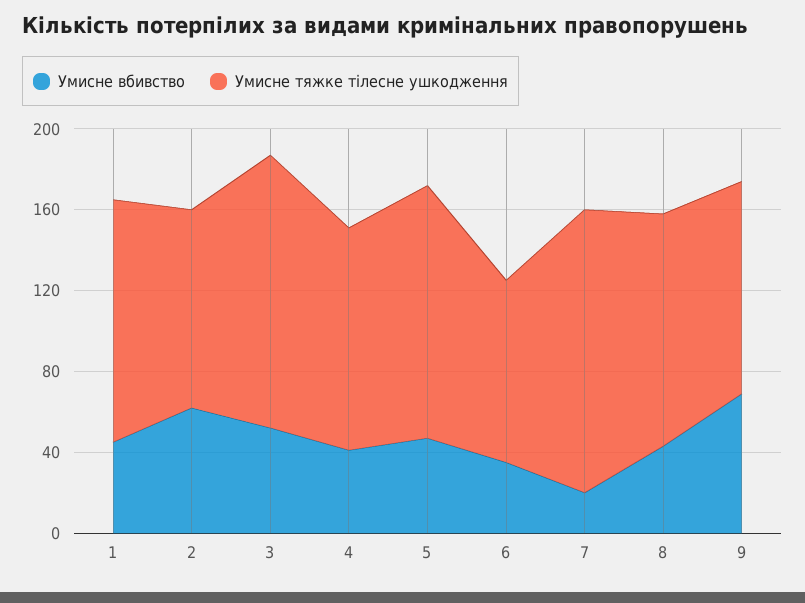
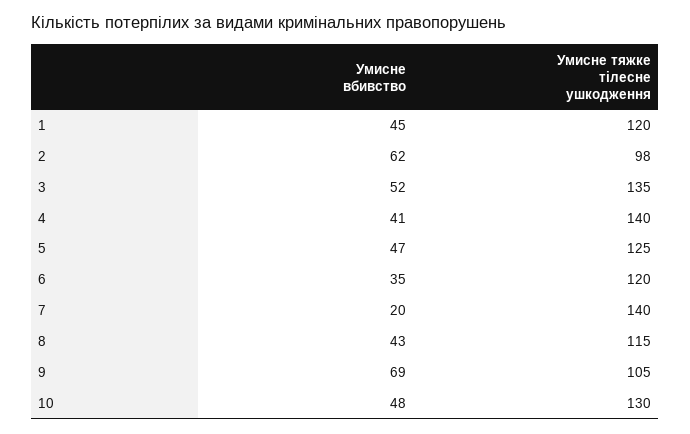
Умисне тяжке тілесне ушкодження, 4: 110 -> 140
Умисне тяжке тілесне ушкодження, 6: 90 -> 120
Умисне вбивство, 10: none -> 48
Умисне тяжке тілесне ушкодження, 10: none -> 130

